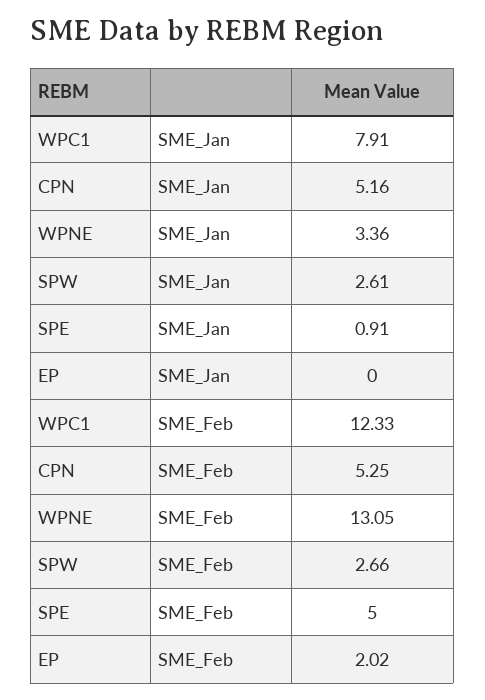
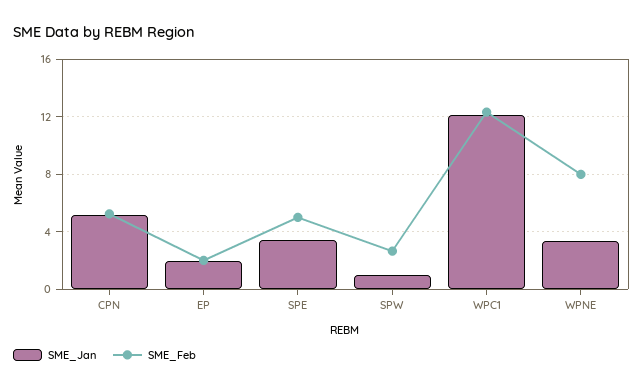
SME_Jan, WPC1: 7.91 -> 12
SME_Jan, SPW: 2.61 -> 1
SME_Jan, SPE: 0.91 -> 3.5
SME_Jan, EP: 0 -> 2
SME_Feb, WPNE: 13.05 -> 8

